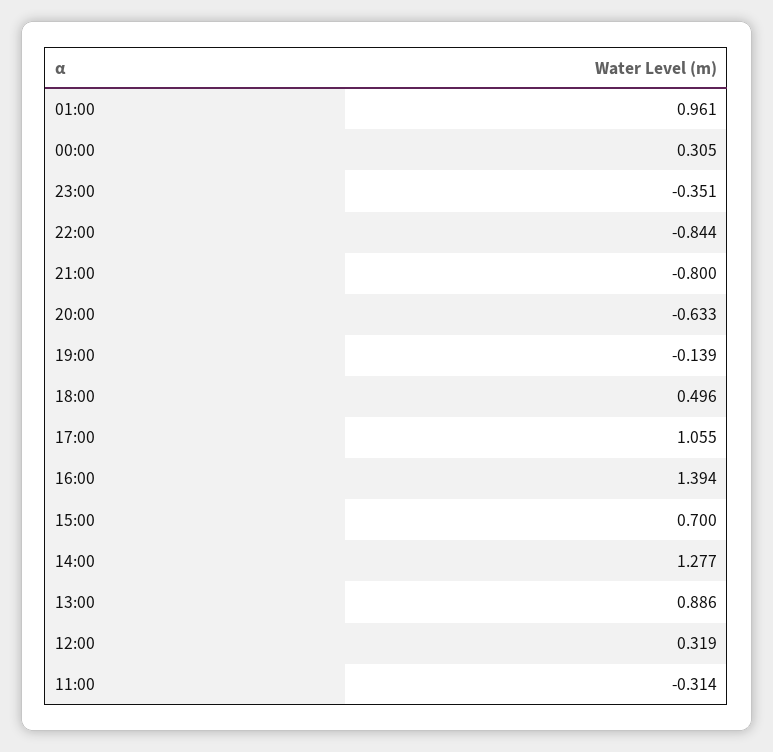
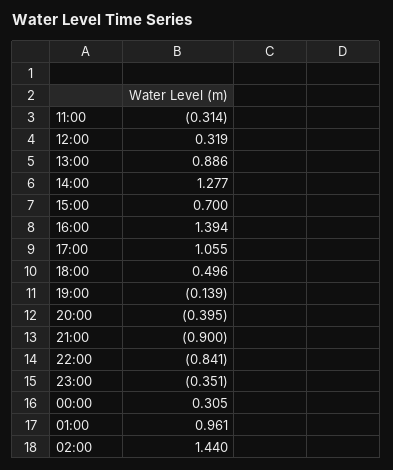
22:00: -0.844 -> -0.841
21:00: -0.8 -> -0.9
20:00: -0.633 -> -0.395
02:00: none -> 1.44

